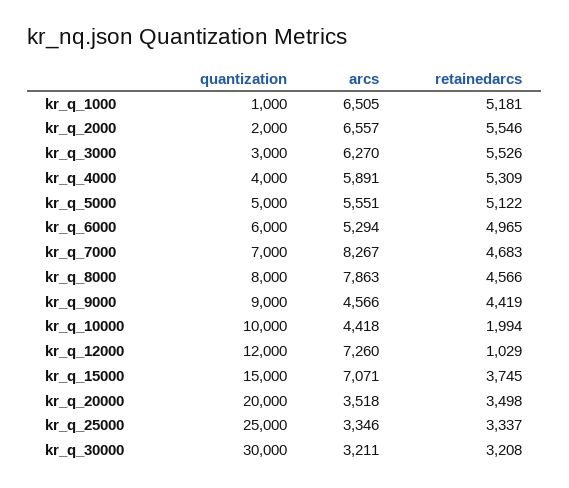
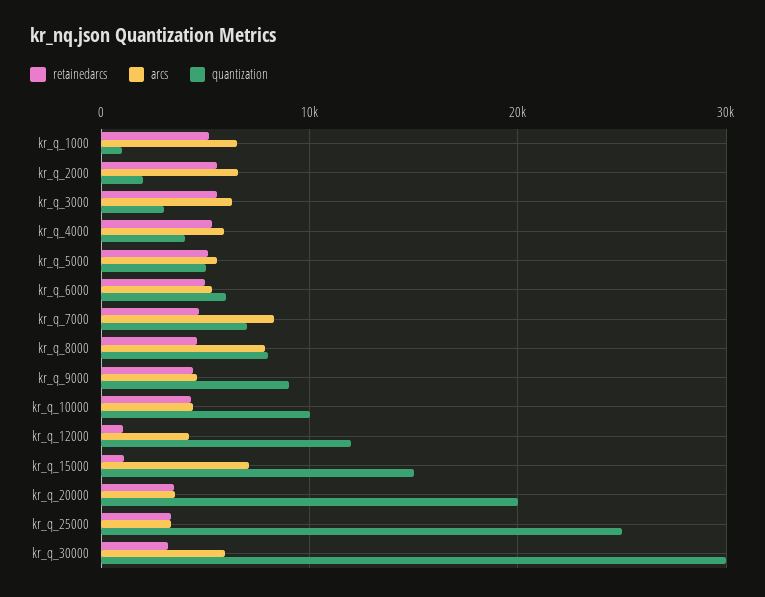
retainedarcs, kr_q_10000: 1994 -> 4000
arcs, kr_q_12000: 7260 -> 4000
retainedarcs, kr_q_15000: 3745 -> 1000
arcs, kr_q_30000: 3211 -> 6000

